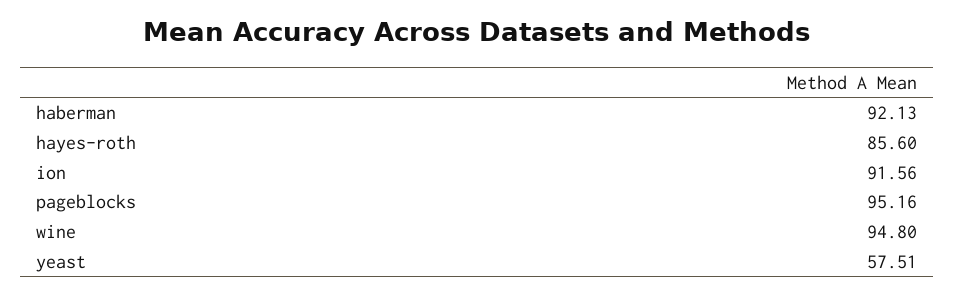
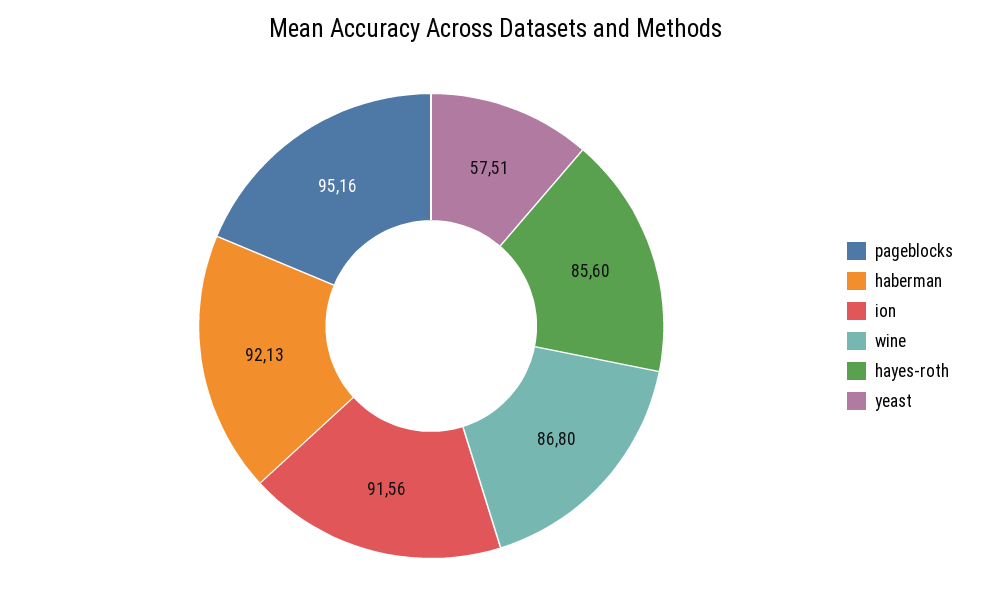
wine: 94.8 -> 86.8

